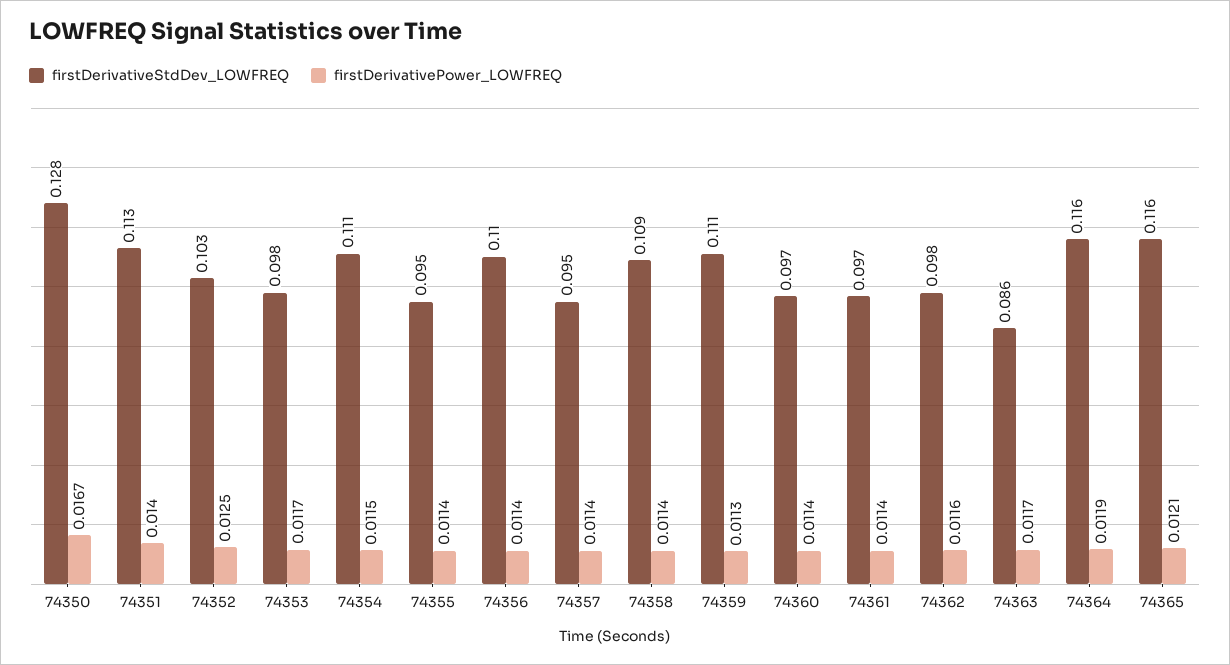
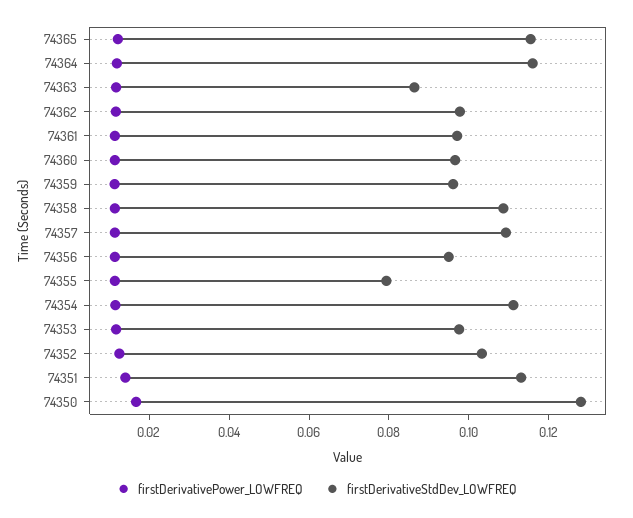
firstDerivativeStdDev_LOWFREQ, 74355: 0.095 -> 0.08
firstDerivativeStdDev_LOWFREQ, 74356: 0.11 -> 0.095
firstDerivativeStdDev_LOWFREQ, 74357: 0.095 -> 0.11
firstDerivativeStdDev_LOWFREQ, 74359: 0.111 -> 0.095

